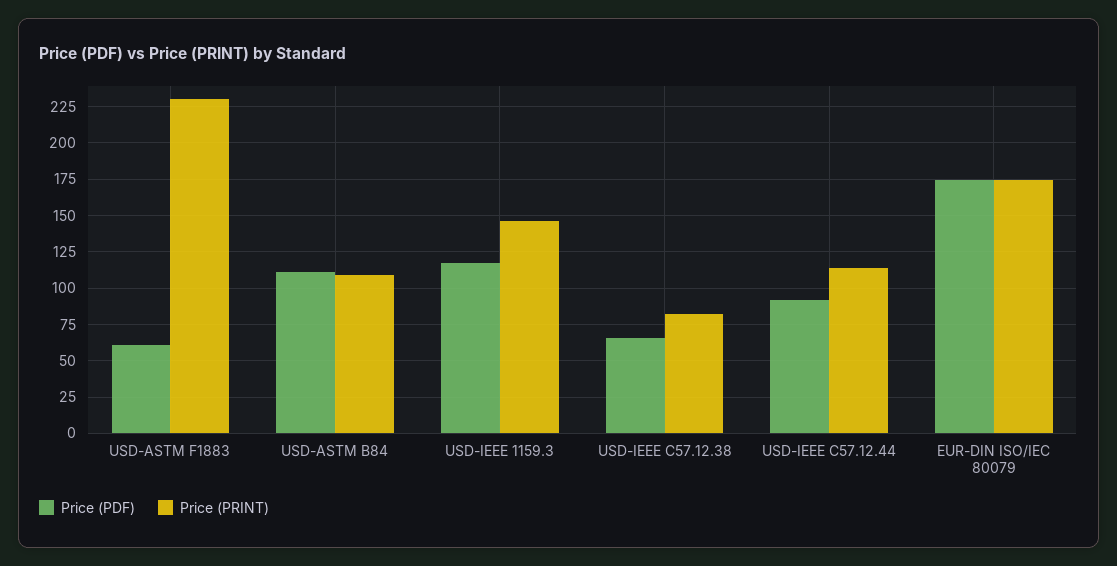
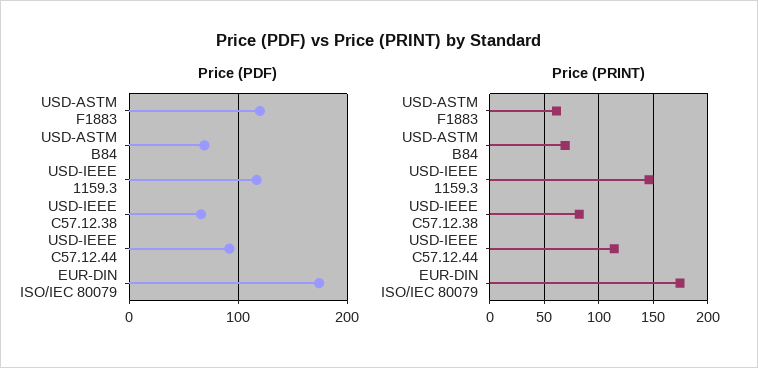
Price (PDF), USD-ASTM F1883: 60 -> 120
Price (PRINT), USD-ASTM F1883: 230 -> 60
Price (PDF), USD-ASTM B84: 110 -> 70
Price (PRINT), USD-ASTM B84: 110 -> 70

